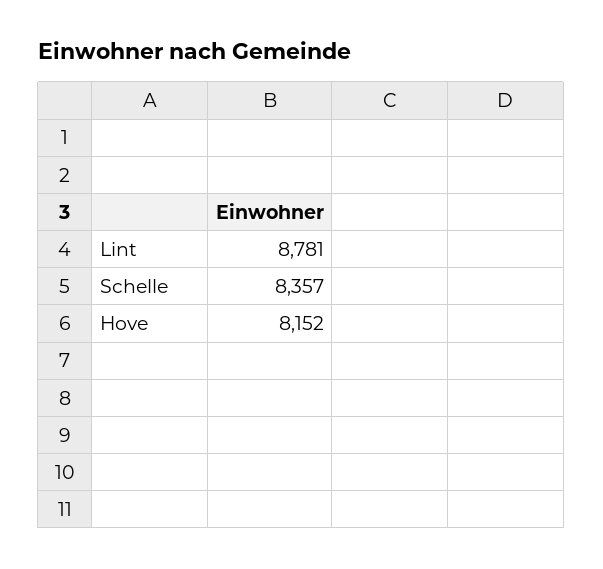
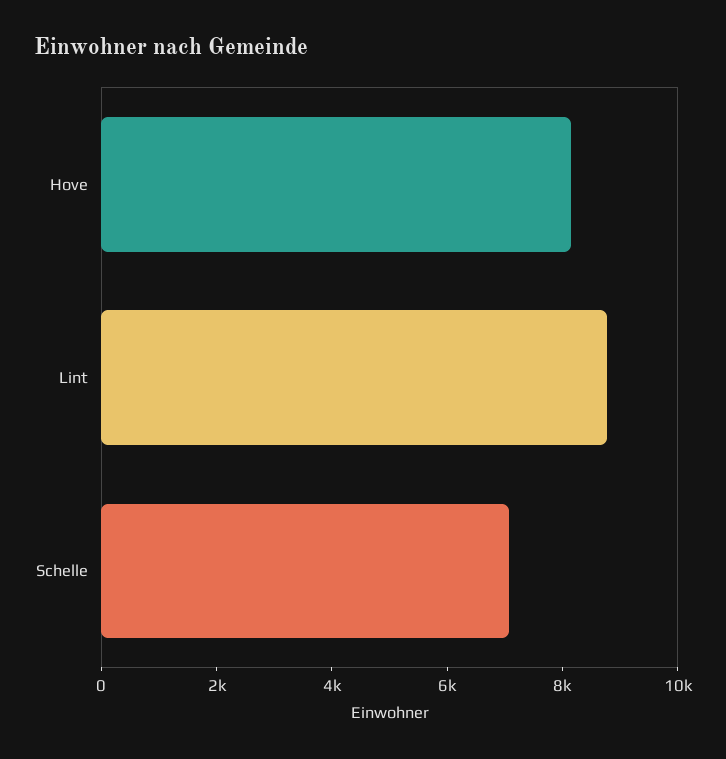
Schelle: 8357 -> 7000

